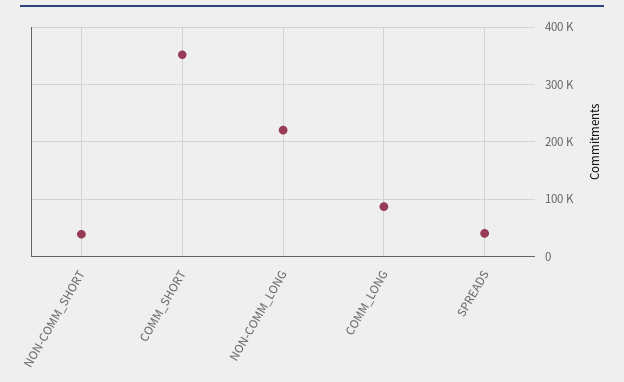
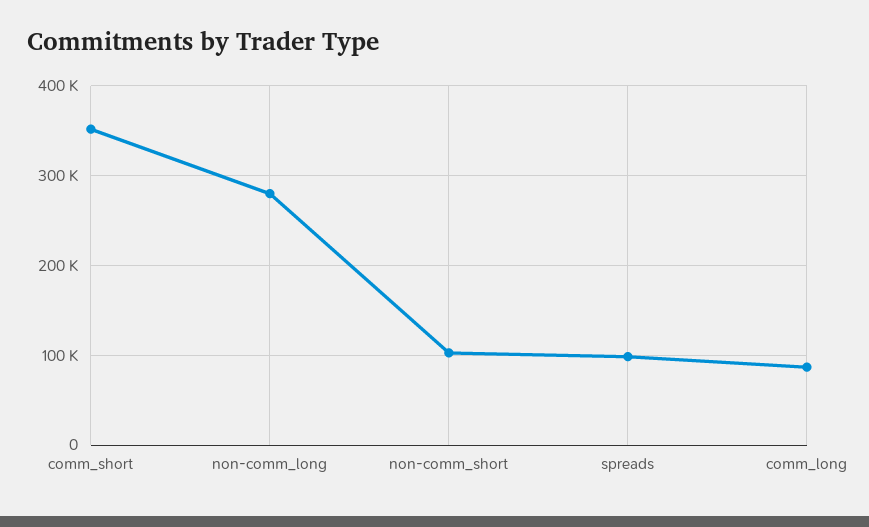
NON-COMM_SHORT: 40000 -> 100000
NON-COMM_LONG: 220000 -> 280000
SPREADS: 40000 -> 100000

